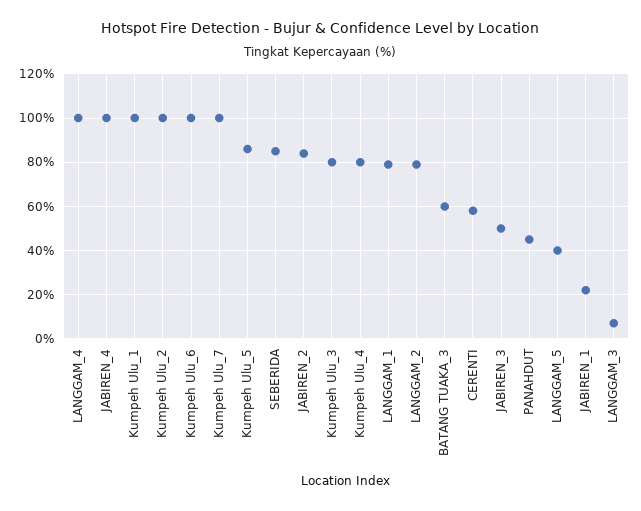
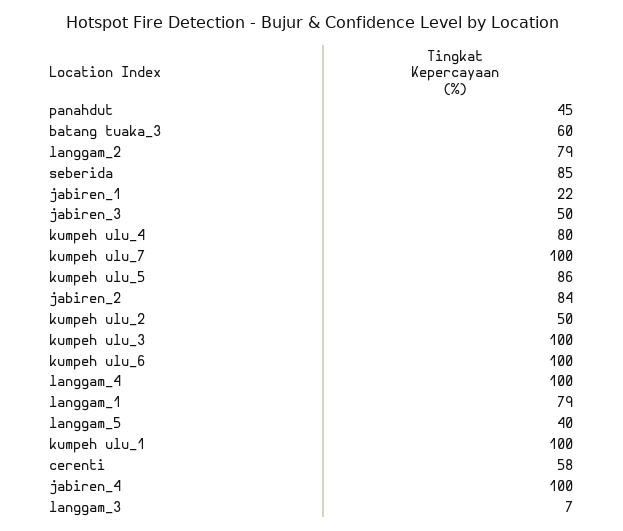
Kumpeh Ulu_2: 100 -> 50
Kumpeh Ulu_3: 80 -> 100

